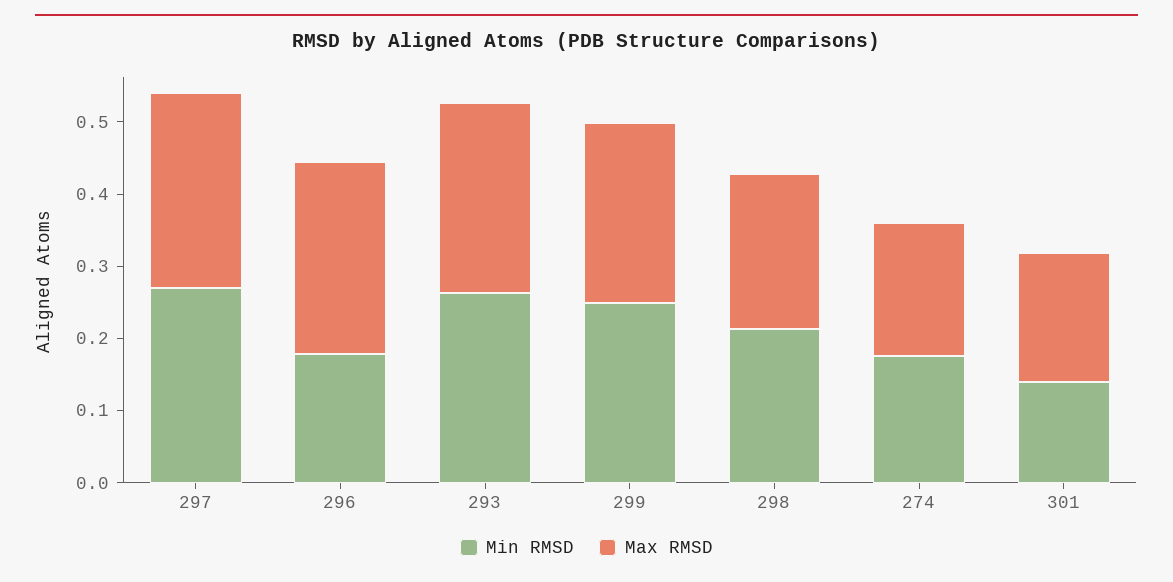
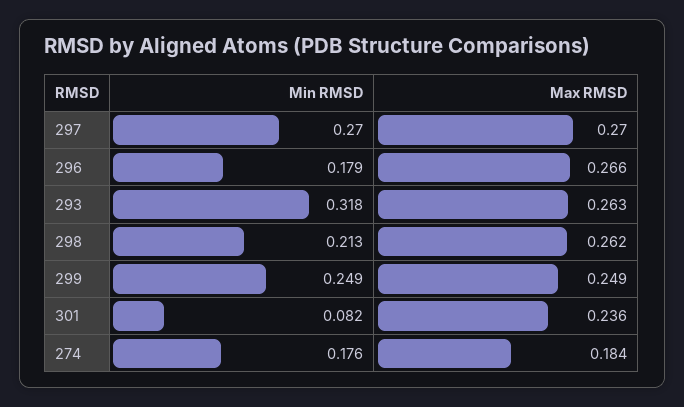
Min RMSD, 293: 0.26 -> 0.318
Max RMSD, 298: 0.22 -> 0.262
Min RMSD, 301: 0.14 -> 0.082
Max RMSD, 301: 0.18 -> 0.236

